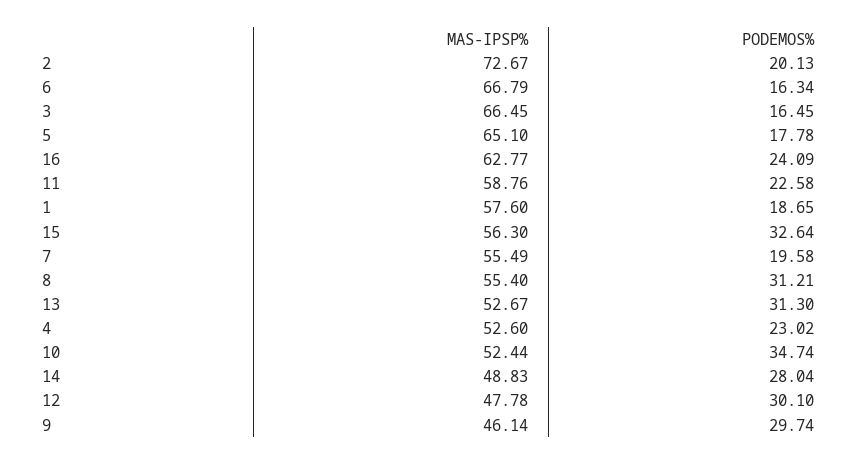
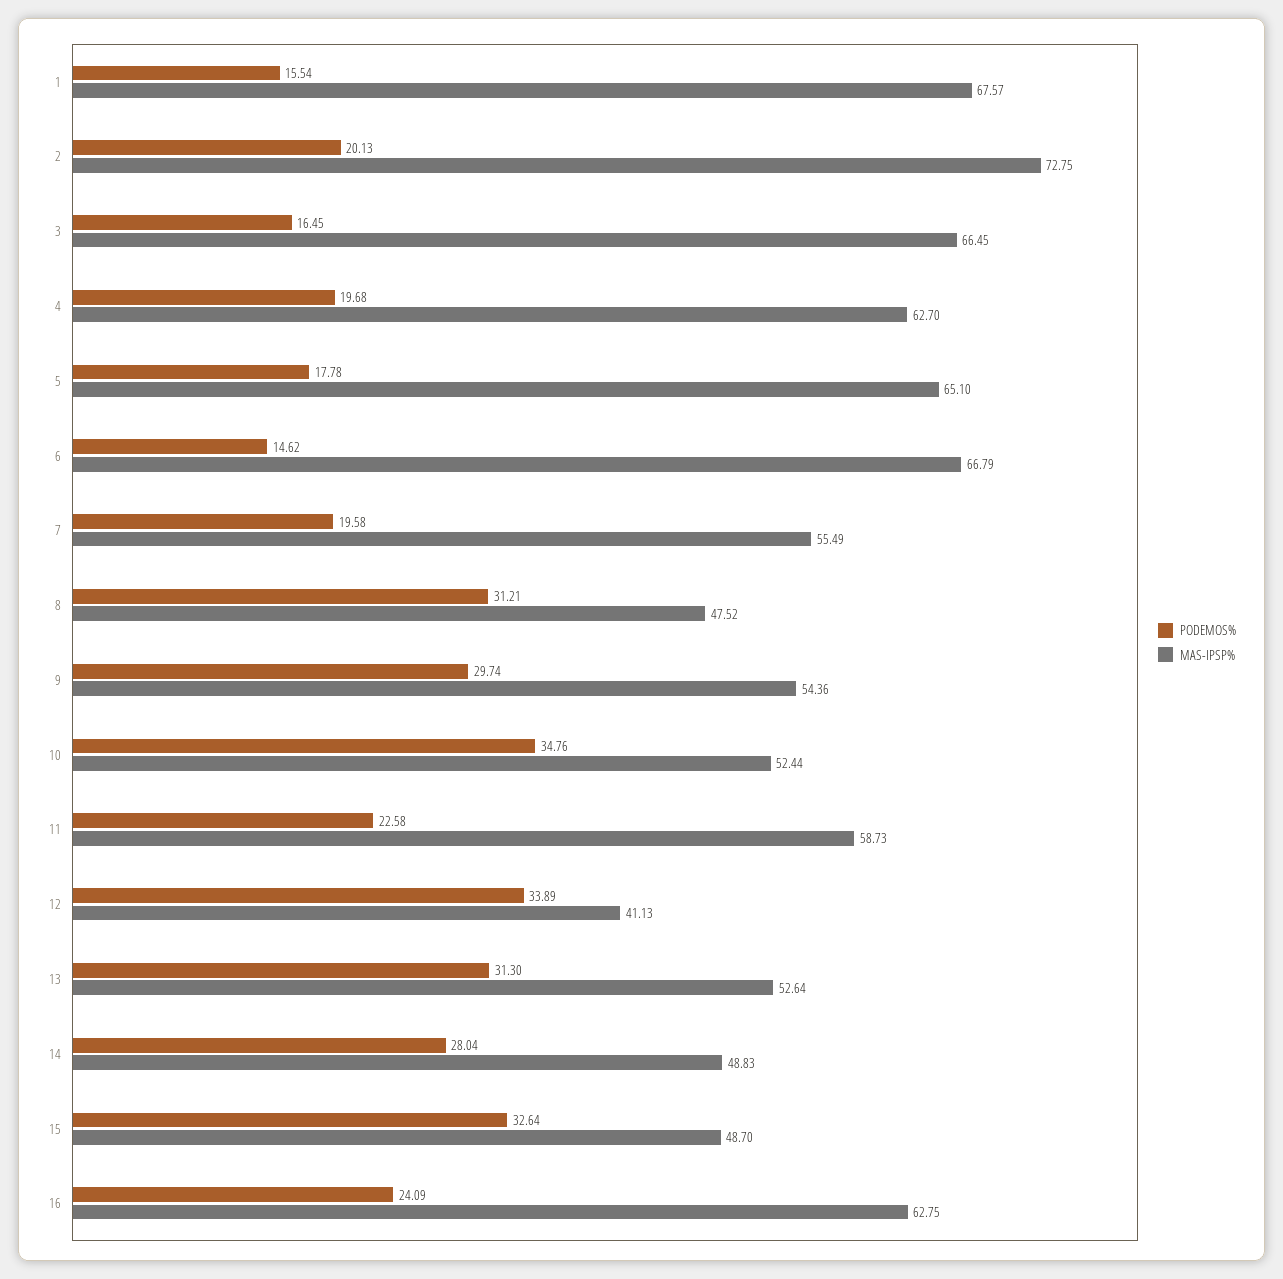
MAS-IPSP%, 2: 72.67 -> 72.75
PODEMOS%, 6: 16.34 -> 14.62
MAS-IPSP%, 16: 62.77 -> 62.75
MAS-IPSP%, 11: 58.76 -> 58.73
MAS-IPSP%, 1: 57.6 -> 67.57
PODEMOS%, 1: 18.65 -> 15.54
MAS-IPSP%, 15: 56.3 -> 48.7
MAS-IPSP%, 8: 55.4 -> 47.52
MAS-IPSP%, 13: 52.67 -> 52.64
MAS-IPSP%, 4: 52.6 -> 62.7
PODEMOS%, 4: 23.02 -> 19.68
PODEMOS%, 10: 34.74 -> 34.76
MAS-IPSP%, 12: 47.78 -> 41.13
PODEMOS%, 12: 30.1 -> 33.89
MAS-IPSP%, 9: 46.14 -> 54.36

